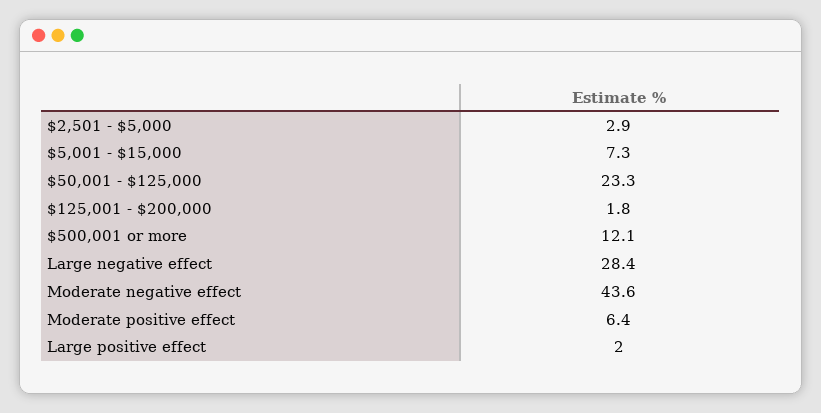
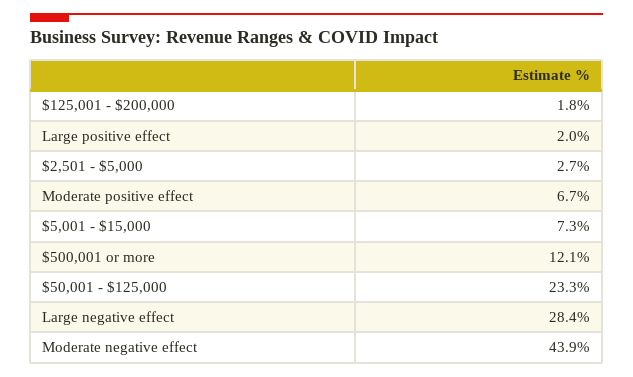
$2,501 - $5,000: 2.9 -> 2.7
Moderate negative effect: 43.6 -> 43.9
Moderate positive effect: 6.4 -> 6.7

